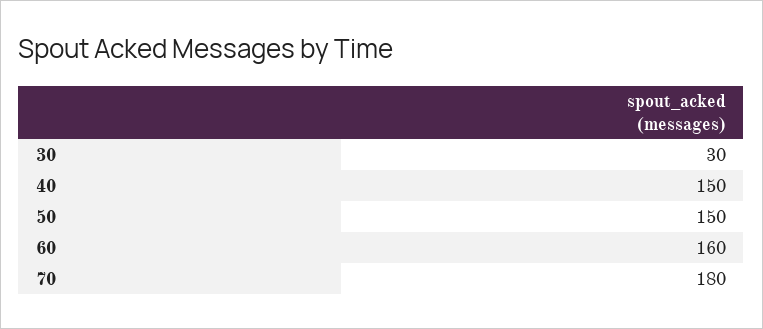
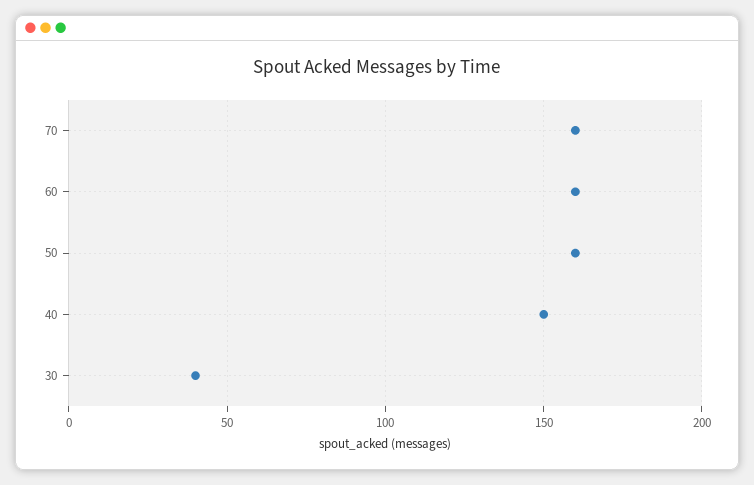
30: 30 -> 40
50: 150 -> 160
70: 180 -> 160

